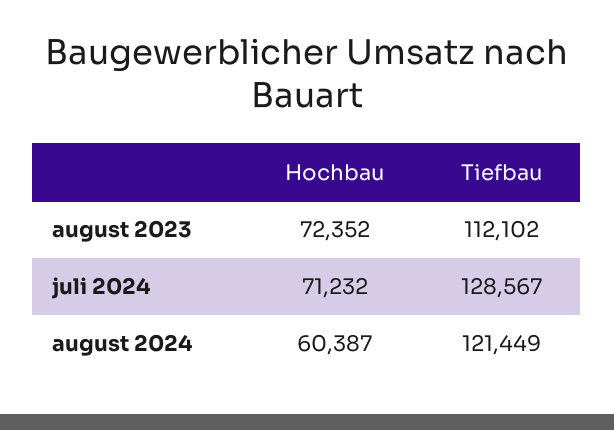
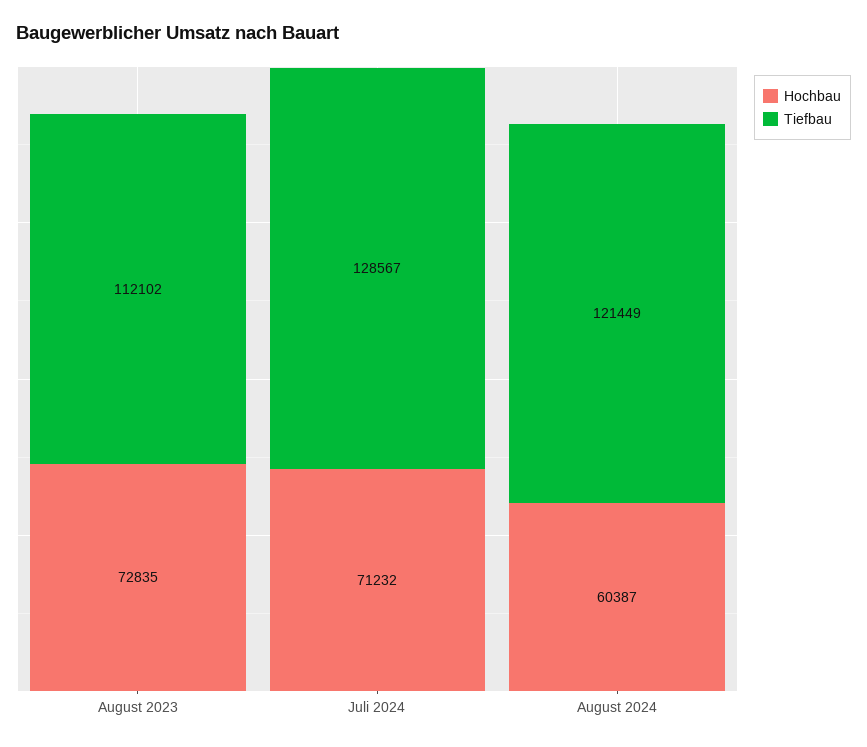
Hochbau, august 2023: 72352 -> 72835

